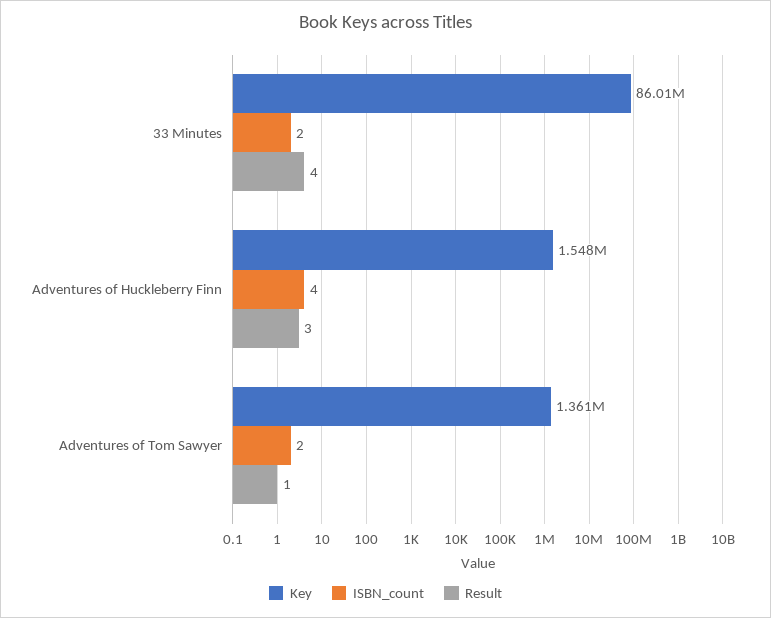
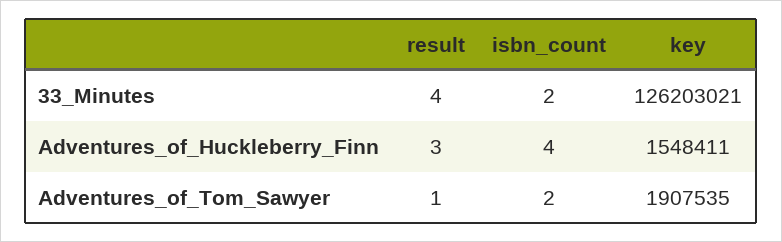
Key, 33 Minutes: 86010000 -> 126203021
Key, Adventures of Tom Sawyer: 1361000 -> 1907535

